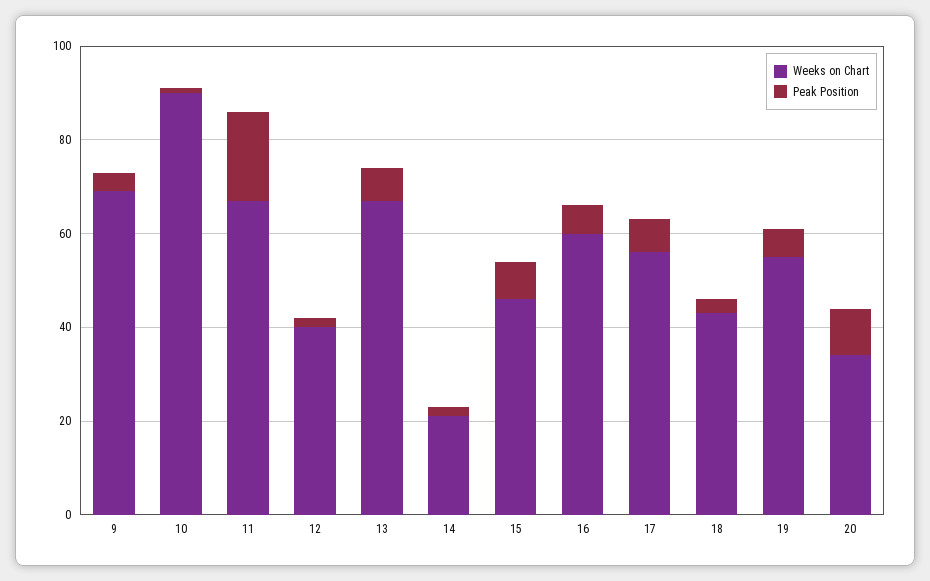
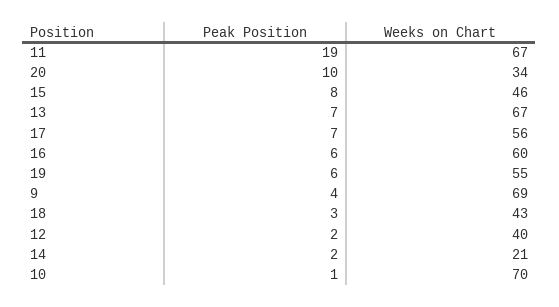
Weeks on Chart, 10: 90 -> 70

